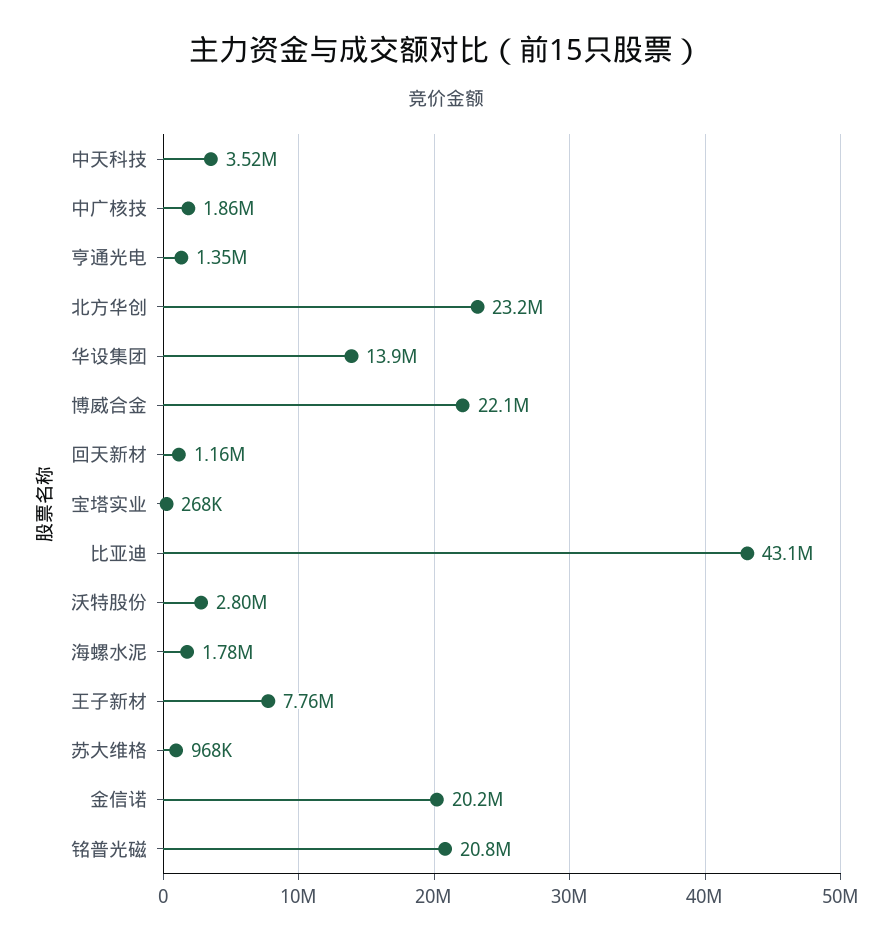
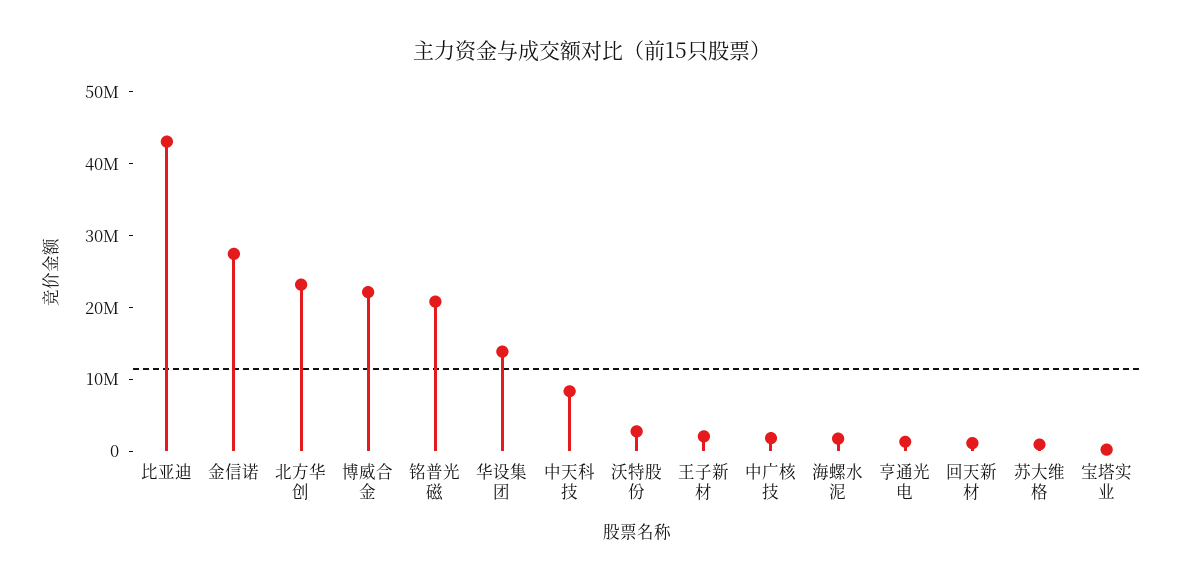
中天科技: 3520000 -> 8000000
王子新材: 7760000 -> 2000000
金信诺: 20200000 -> 28000000

